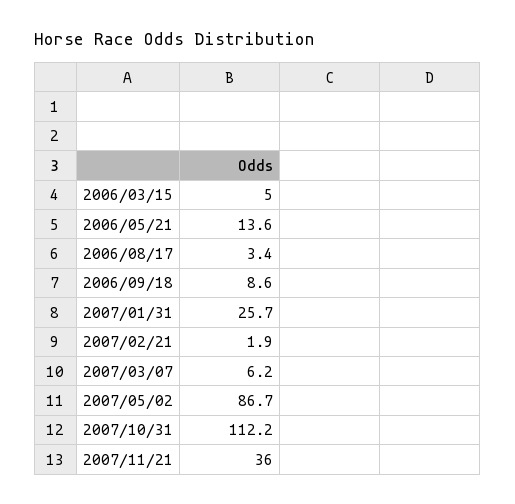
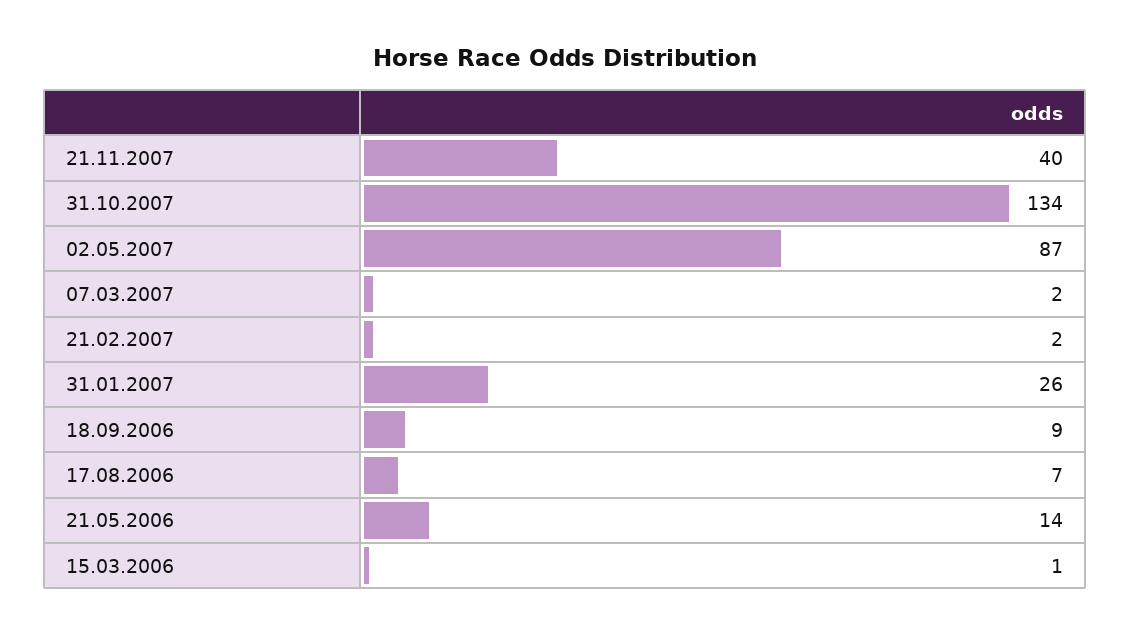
2006/03/15: 5 -> 1
2006/08/17: 3.4 -> 7
2007/03/07: 6.2 -> 2
2007/10/31: 112.2 -> 134
2007/11/21: 36 -> 40

